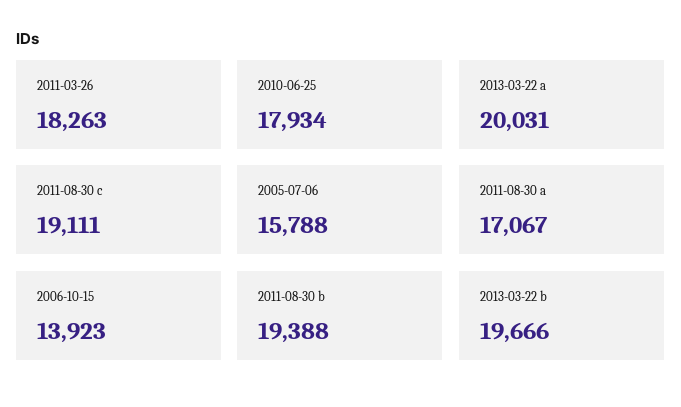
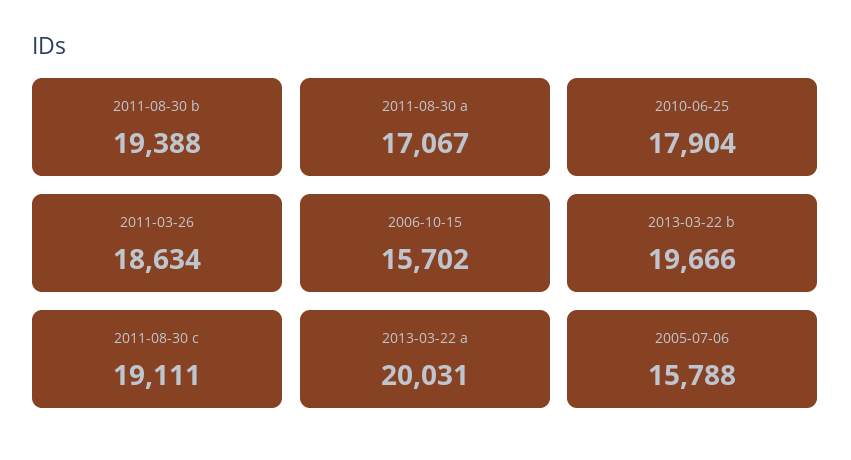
2011-03-26: 18263 -> 18634
2010-06-25: 17934 -> 17904
2006-10-15: 13923 -> 15702

